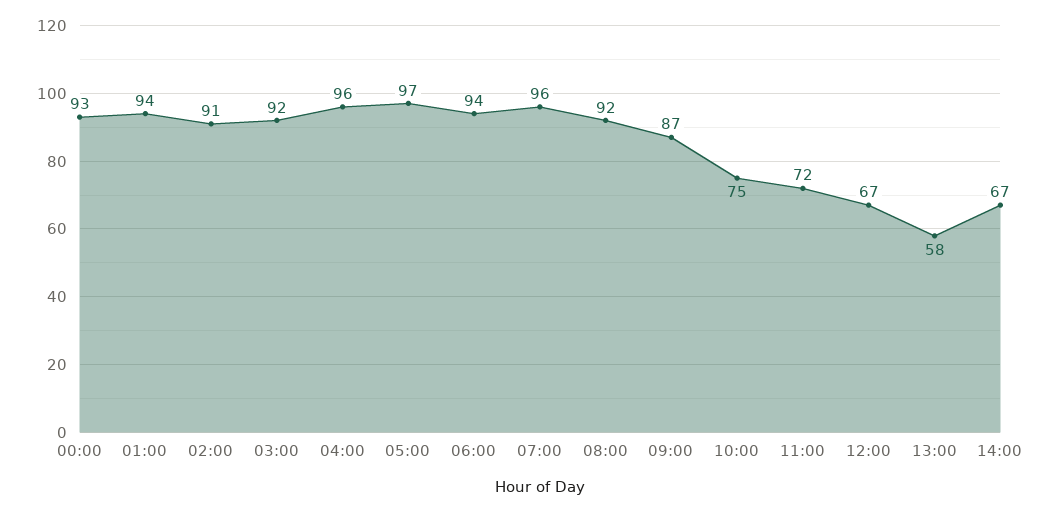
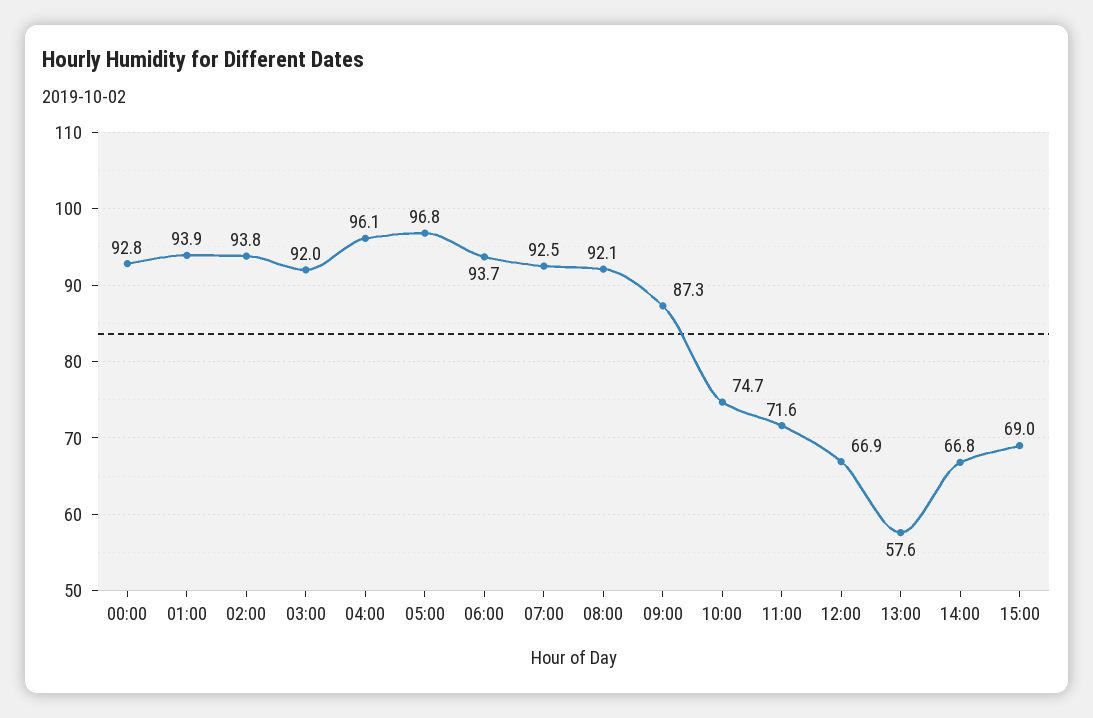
02:00: 91 -> 93.8
07:00: 96 -> 92.5
15:00: none -> 69

